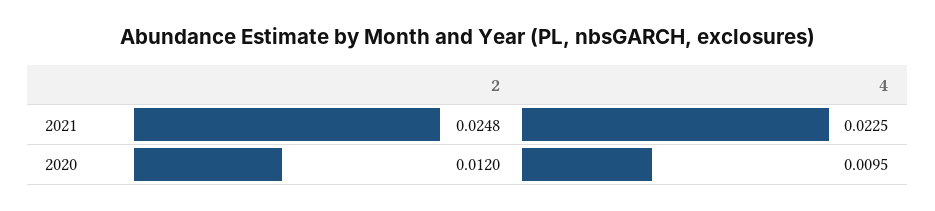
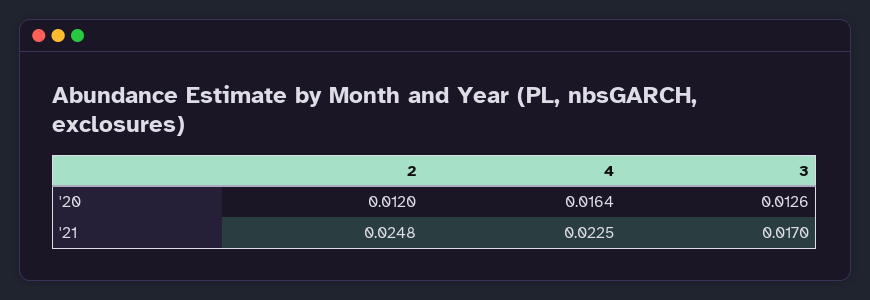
4, 2020: 0.0095 -> 0.0164
3, 2020: none -> 0.0126
3, 2021: none -> 0.017

